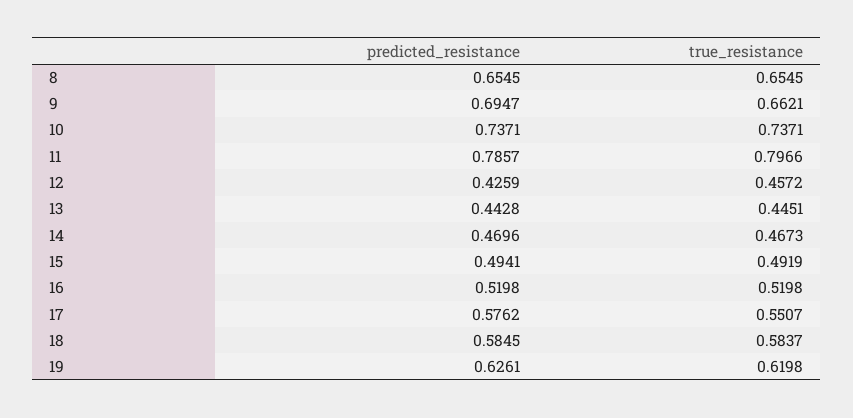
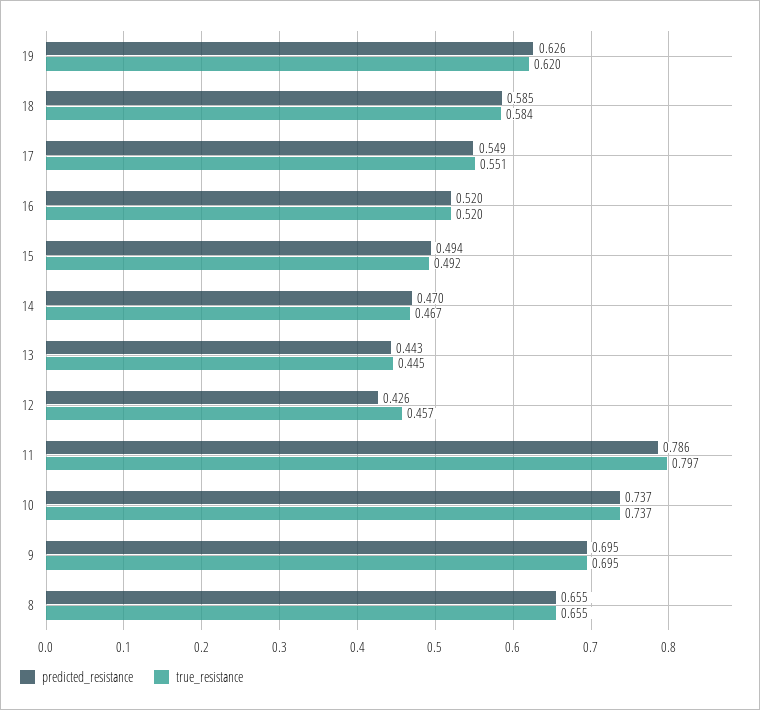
true_resistance, 9: 0.6621 -> 0.695
predicted_resistance, 17: 0.5762 -> 0.549

